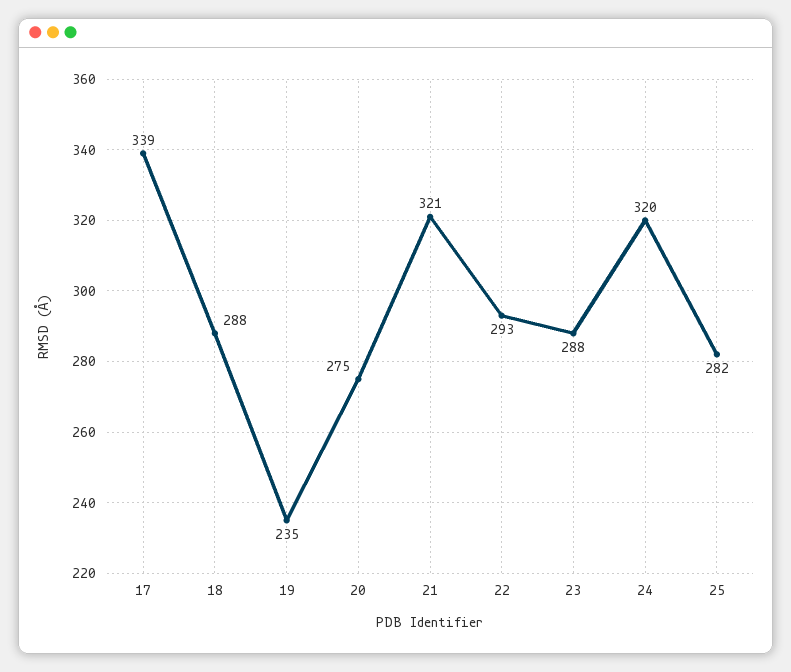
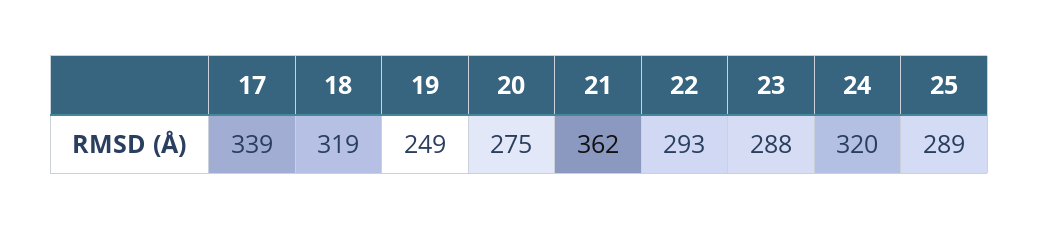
18: 288 -> 319
19: 235 -> 249
21: 321 -> 362
25: 282 -> 289

